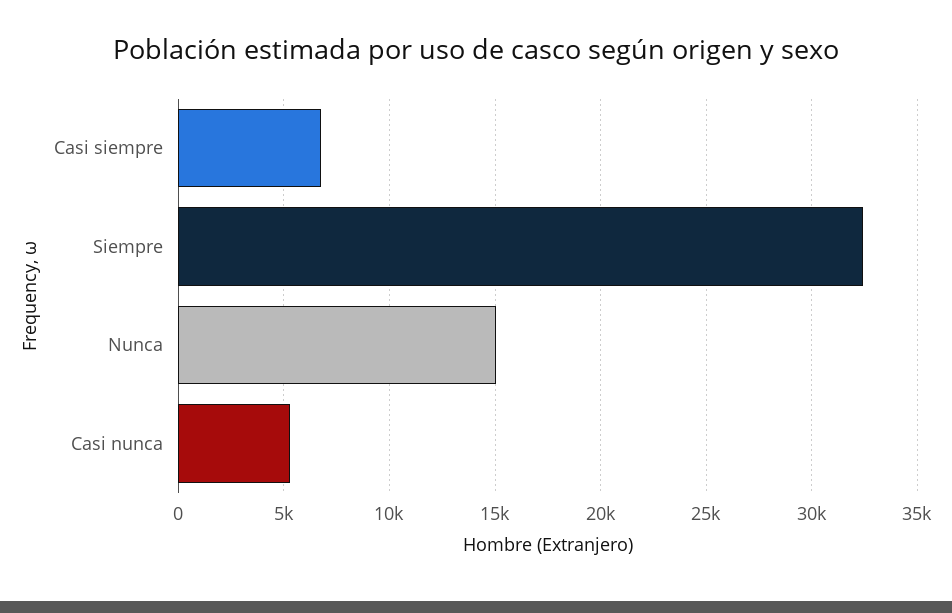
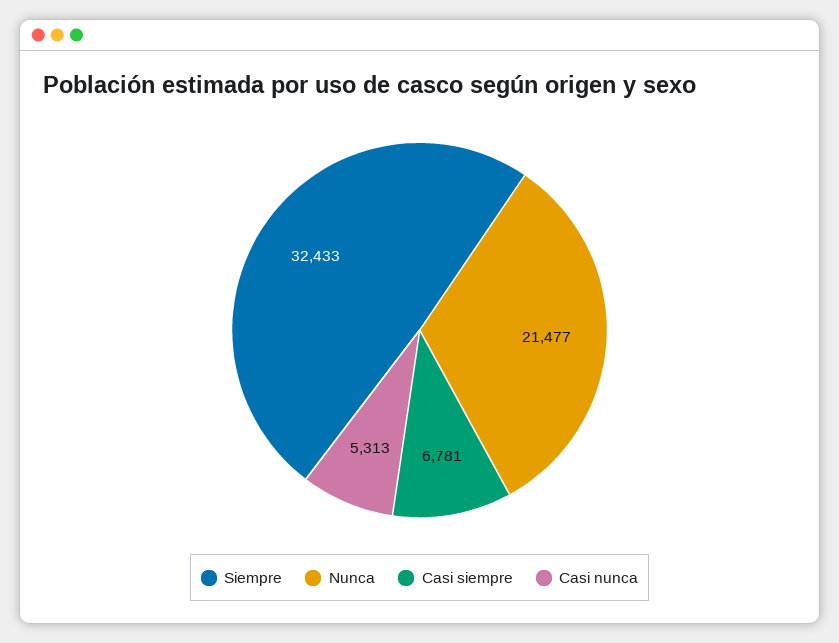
Nunca: 15000 -> 21477

